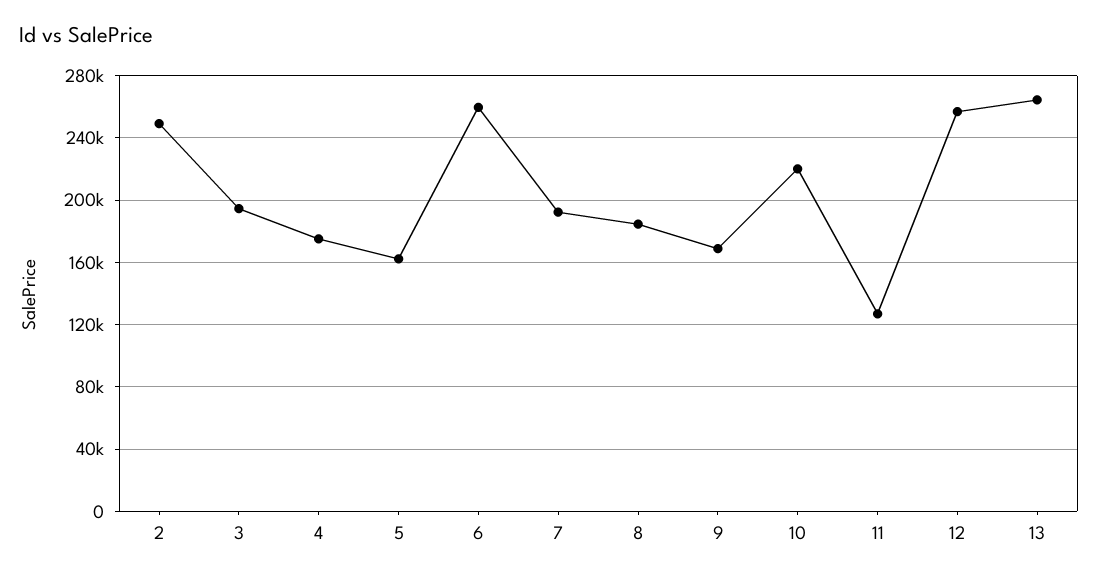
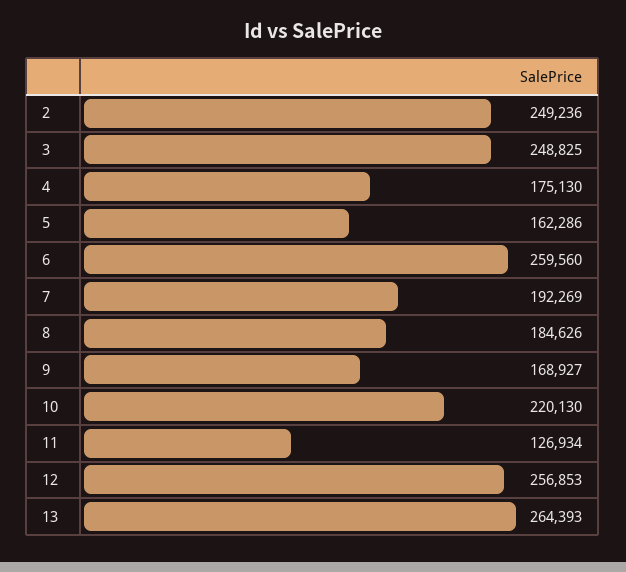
3: 195000 -> 248825

